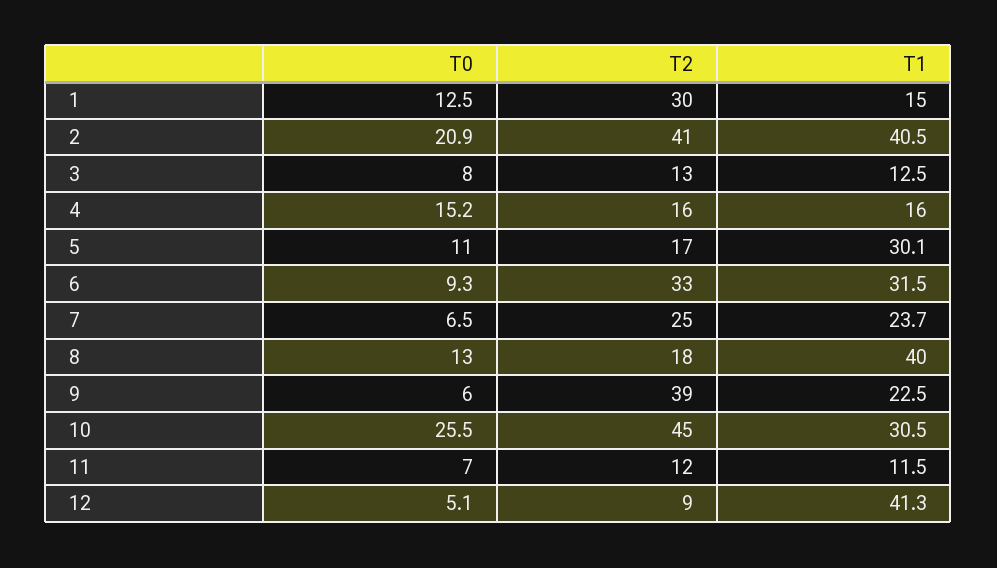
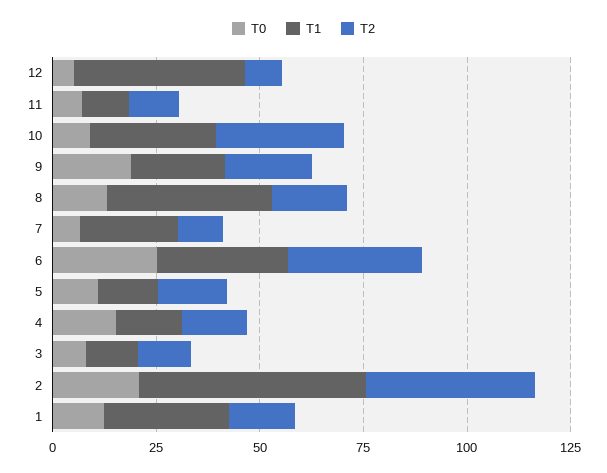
T2, 1: 30 -> 15
T1, 1: 15 -> 30
T1, 2: 40.5 -> 55
T1, 5: 30.1 -> 15
T0, 6: 9.3 -> 25
T2, 7: 25 -> 10
T0, 9: 6 -> 20
T2, 9: 39 -> 20
T0, 10: 25.5 -> 10
T2, 10: 45 -> 30

